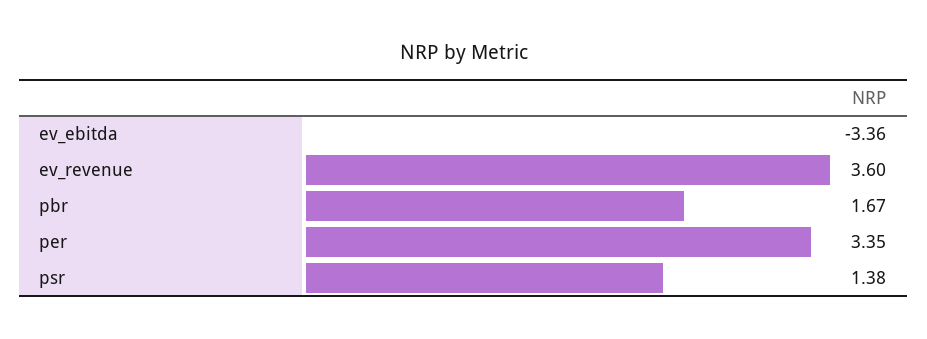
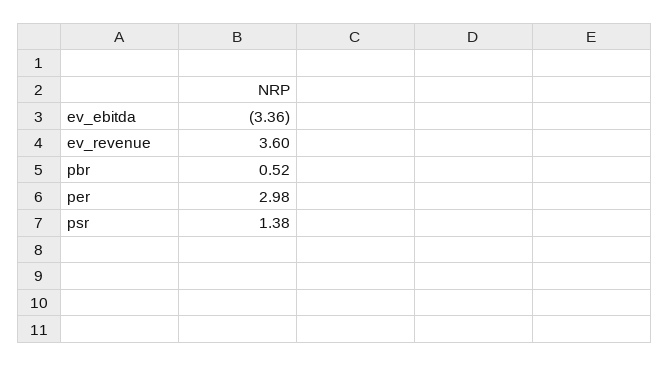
pbr: 1.67 -> 0.52
per: 3.35 -> 2.98

